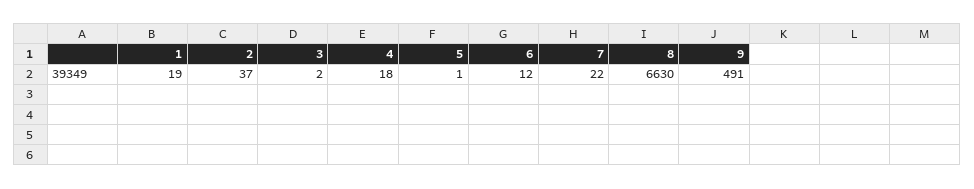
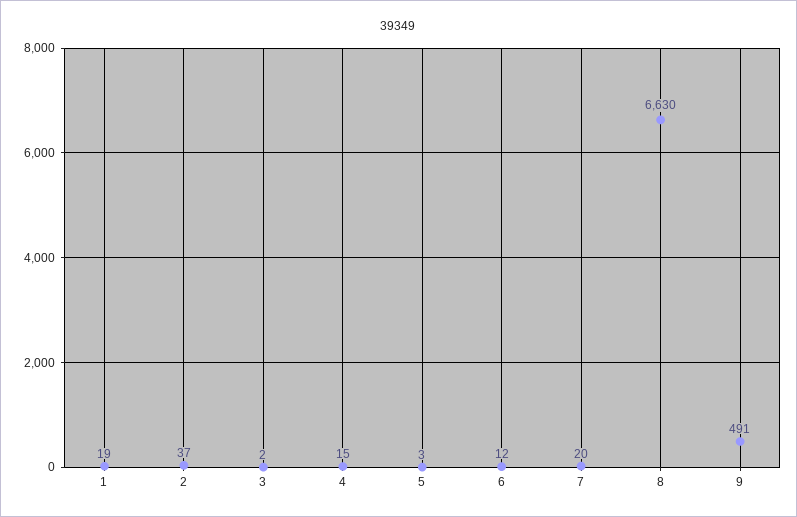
4: 18 -> 15
5: 1 -> 3
7: 22 -> 20

